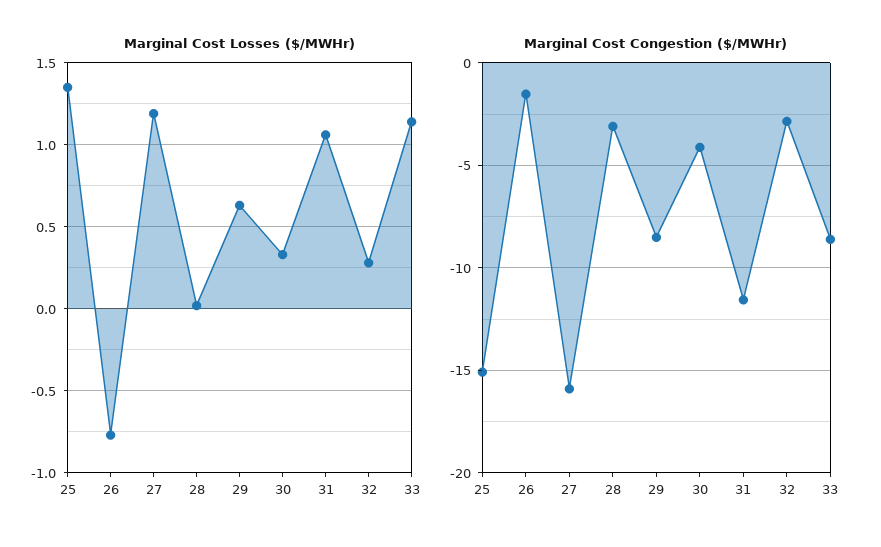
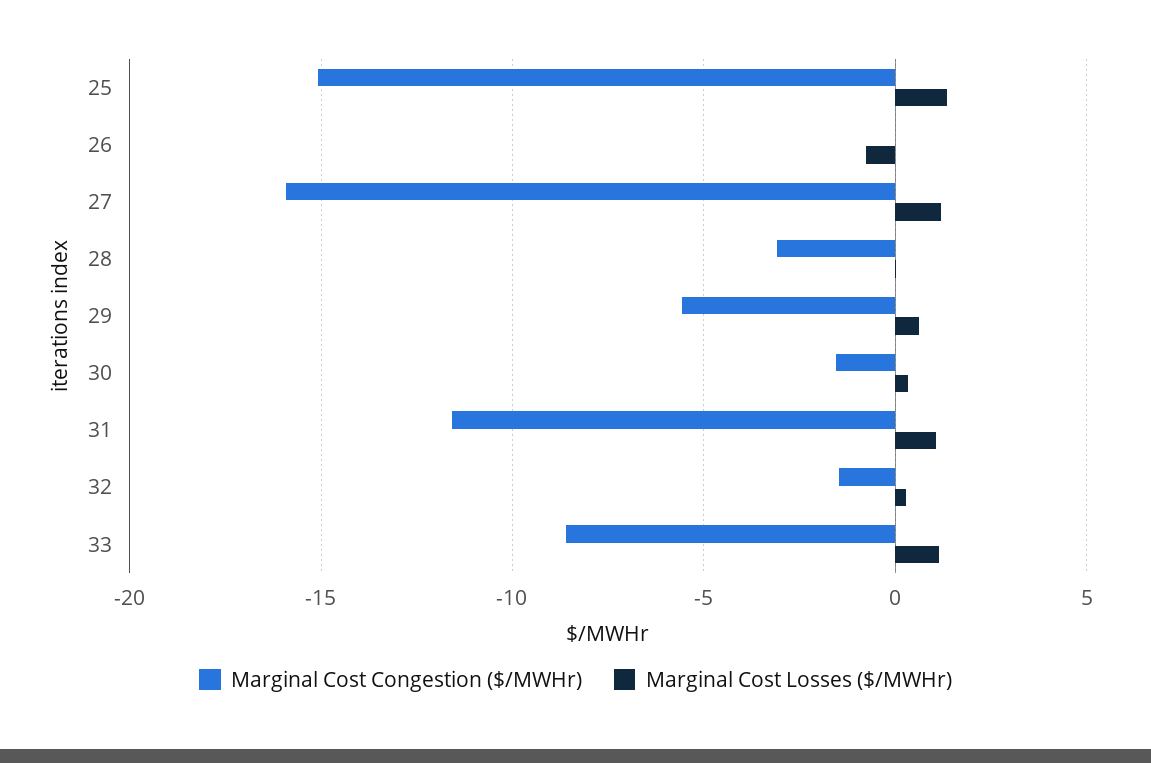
Marginal Cost Congestion ($/MWHr), 26: -1.5 -> 0
Marginal Cost Congestion ($/MWHr), 29: -8.5 -> -5.5
Marginal Cost Congestion ($/MWHr), 30: -4 -> -1.5
Marginal Cost Congestion ($/MWHr), 32: -3 -> -1.5

